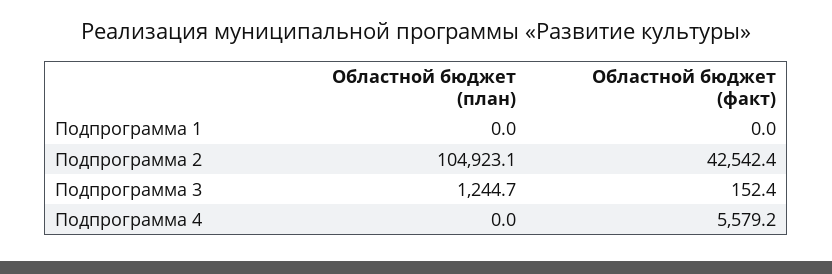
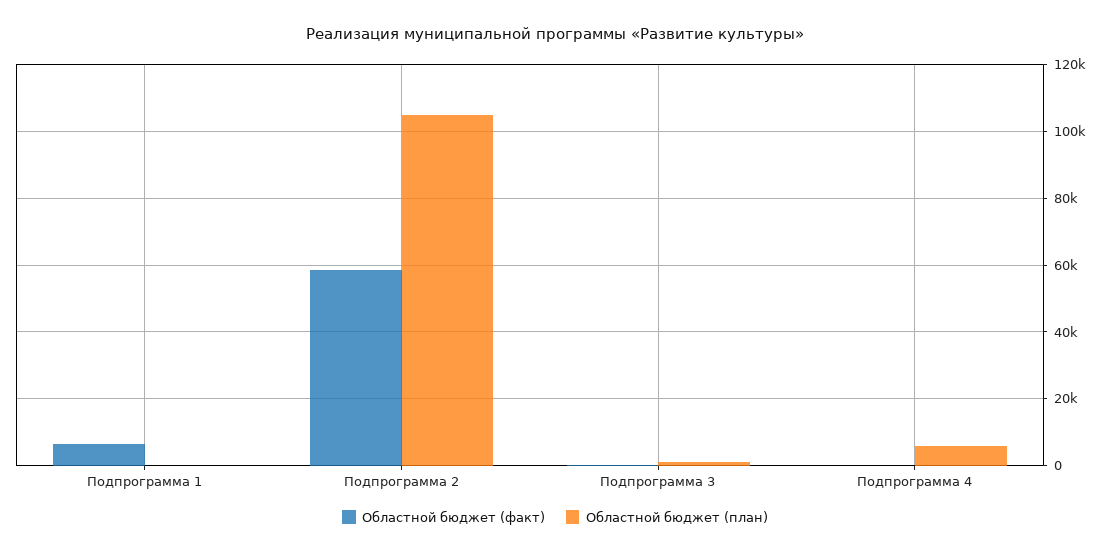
Областной бюджет (факт), Подпрограмма 1: 0 -> 6000
Областной бюджет (факт), Подпрограмма 2: 42542.4 -> 58000
Областной бюджет (план), Подпрограмма 4: 0 -> 6000
Областной бюджет (факт), Подпрограмма 4: 5579.2 -> 0

